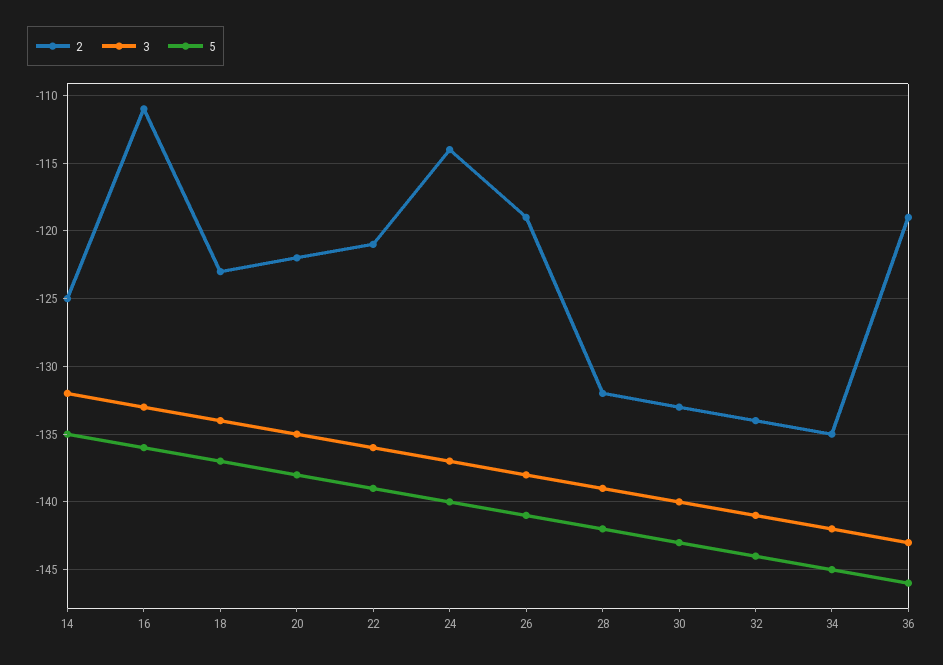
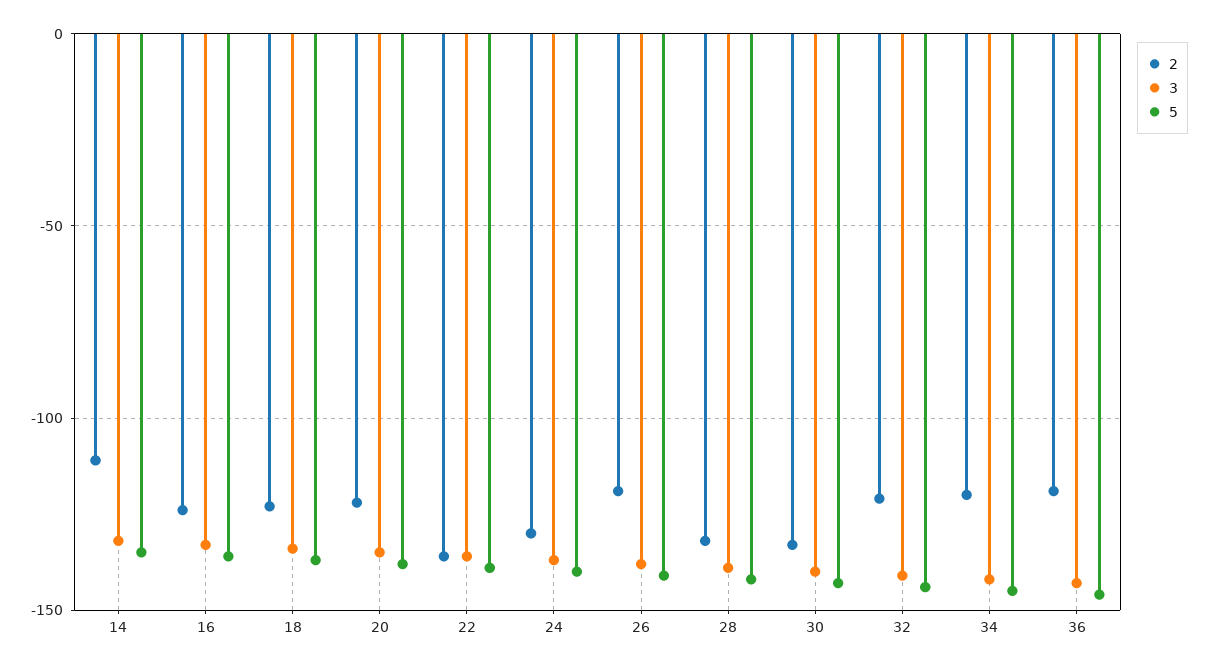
2, 14: -125 -> -110
2, 16: -111 -> -125
2, 22: -121 -> -135
2, 24: -114 -> -130
2, 32: -134 -> -120
2, 34: -135 -> -120

